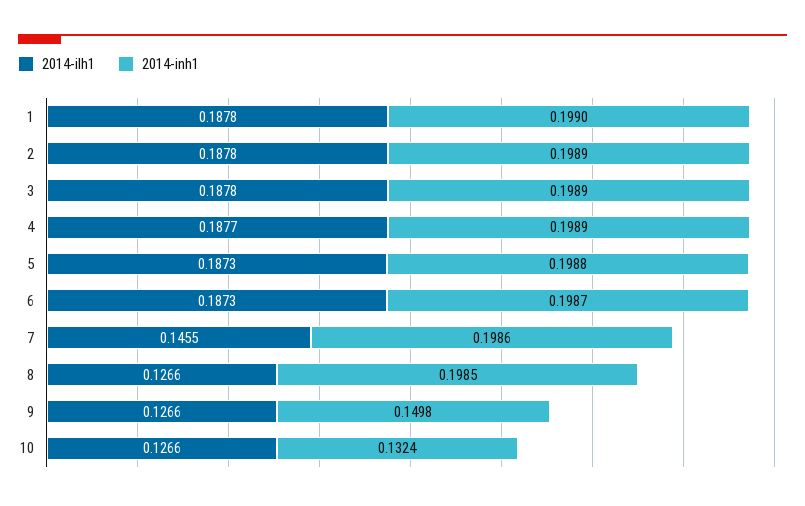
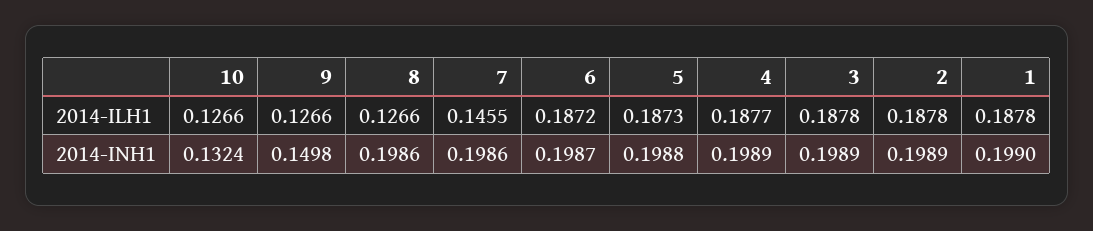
2014-ilh1, 6: 0.1873 -> 0.1872
2014-inh1, 8: 0.1985 -> 0.1986

